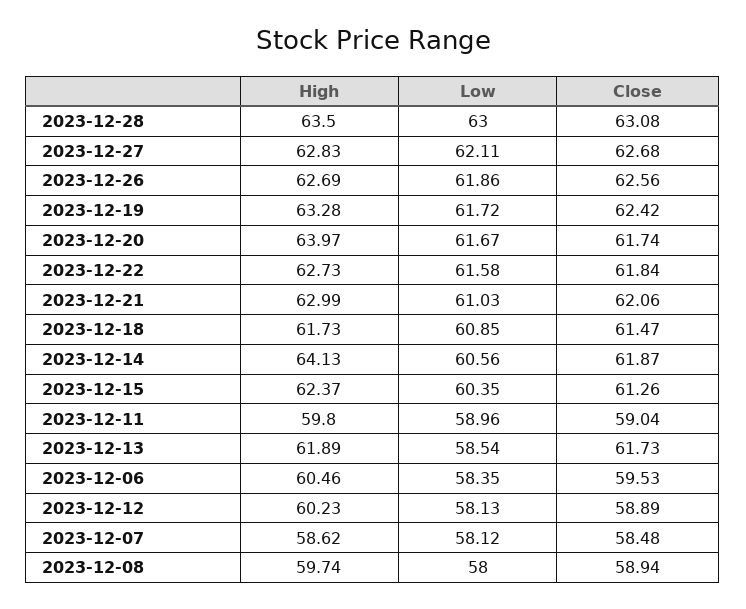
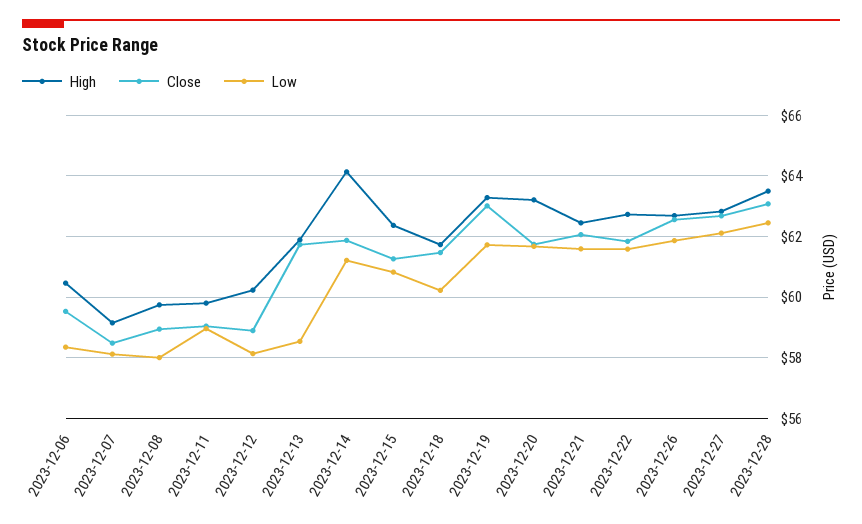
Low, 2023-12-28: 63 -> 62.4
Close, 2023-12-19: 62.42 -> 63
High, 2023-12-20: 63.97 -> 63.2
High, 2023-12-21: 62.99 -> 62.4
Low, 2023-12-21: 61.03 -> 61.6
Low, 2023-12-18: 60.85 -> 60.2
Low, 2023-12-14: 60.56 -> 61.2
Low, 2023-12-15: 60.35 -> 60.8
High, 2023-12-07: 58.62 -> 59.2

